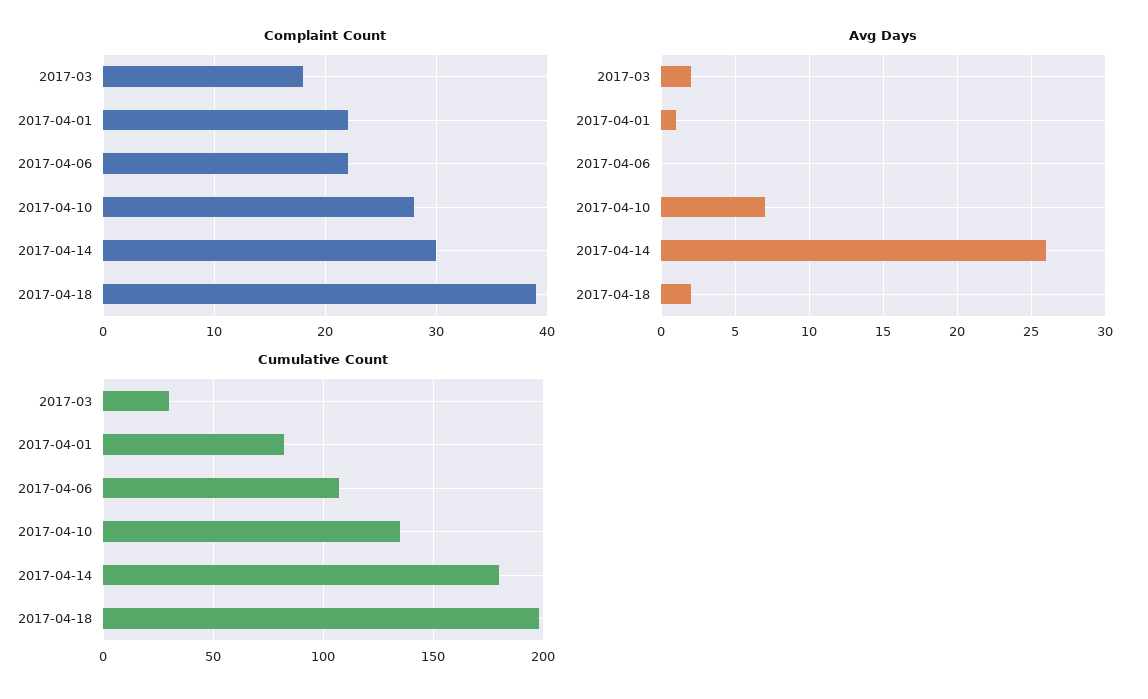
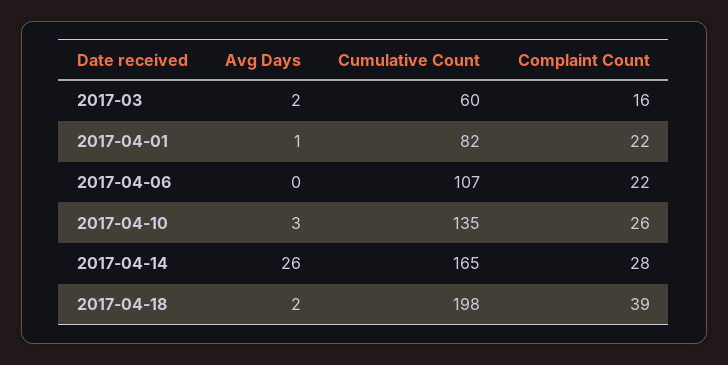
Complaint Count, 2017-03: 18 -> 16
Complaint Count, 2017-04-10: 28 -> 26
Complaint Count, 2017-04-14: 30 -> 28
Avg Days, 2017-04-10: 7 -> 3
Cumulative Count, 2017-03: 30 -> 60
Cumulative Count, 2017-04-14: 180 -> 165

